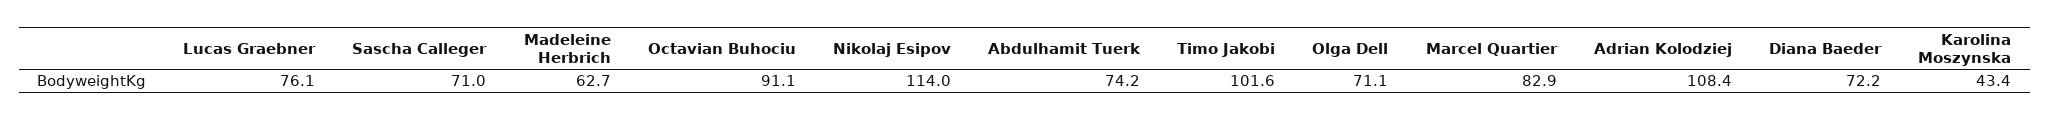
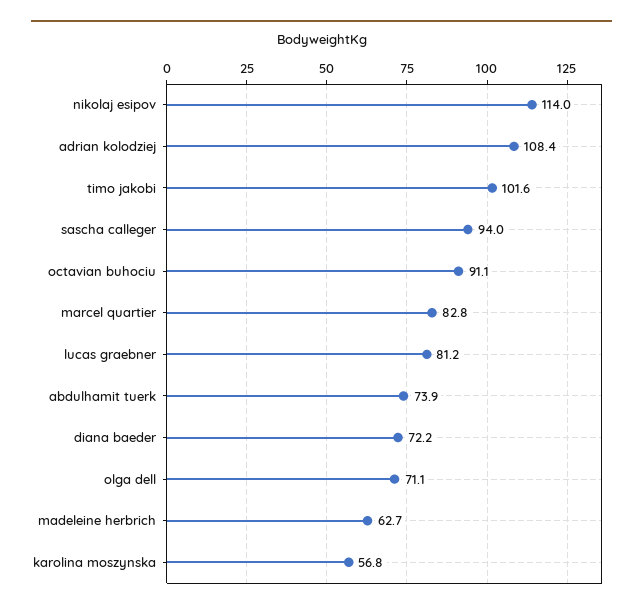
Lucas Graebner: 76.1 -> 81.2
Sascha Calleger: 71 -> 94
Abdulhamit Tuerk: 74.2 -> 73.9
Marcel Quartier: 82.9 -> 82.8
Karolina Moszynska: 43.4 -> 56.8

